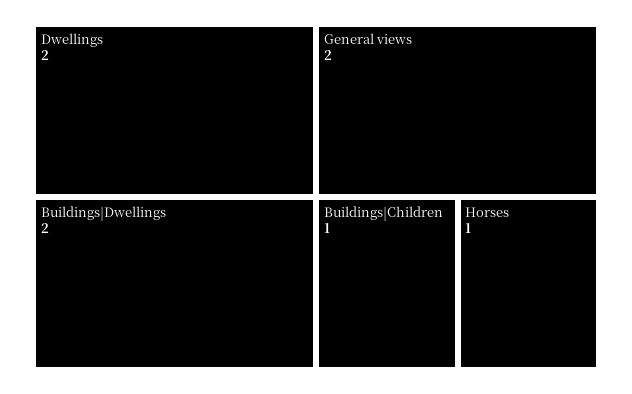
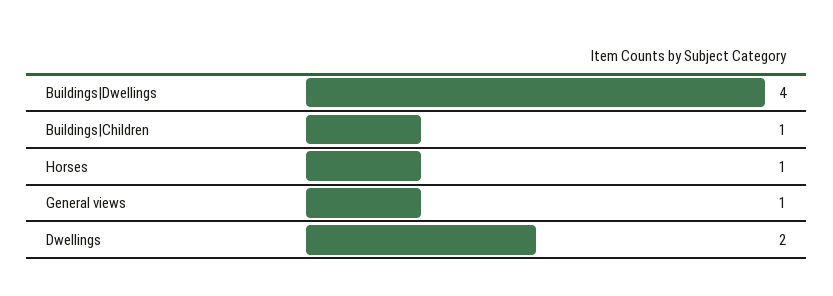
Buildings|Dwellings: 2 -> 4
General views: 2 -> 1

